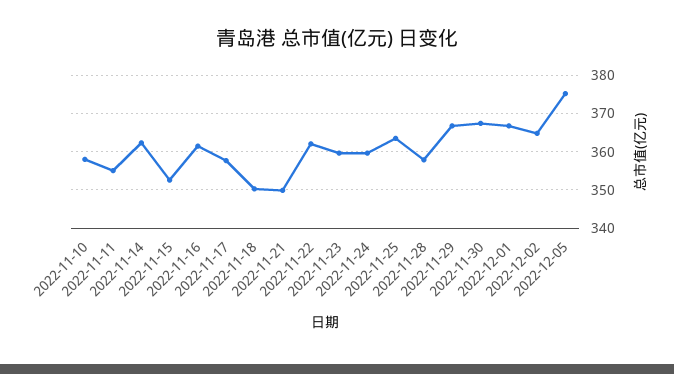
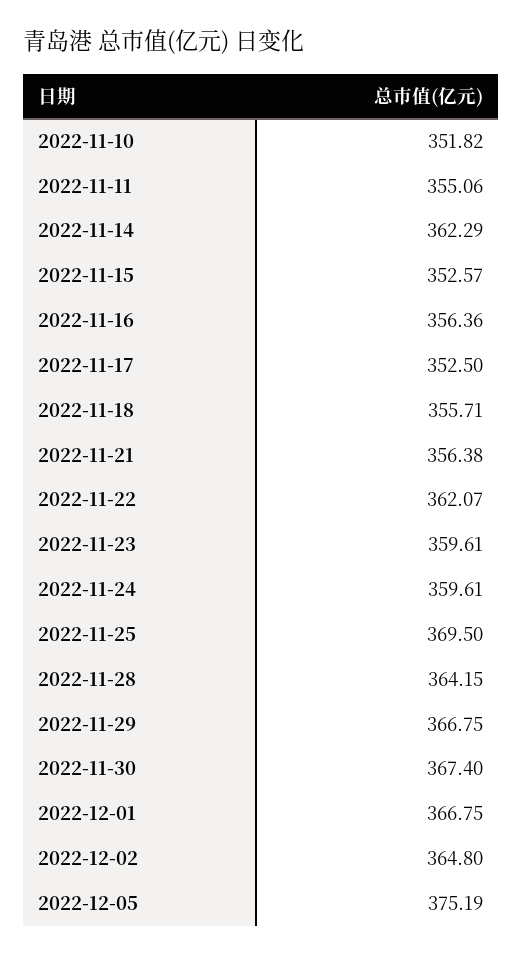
2022-11-10: 358 -> 351.82
2022-11-16: 362 -> 356.36
2022-11-17: 358 -> 352.5
2022-11-18: 350 -> 355.71
2022-11-21: 350 -> 356.38
2022-11-25: 364 -> 369.5
2022-11-28: 358 -> 364.15

